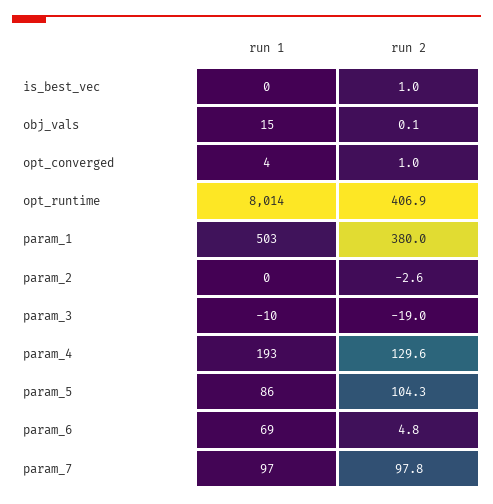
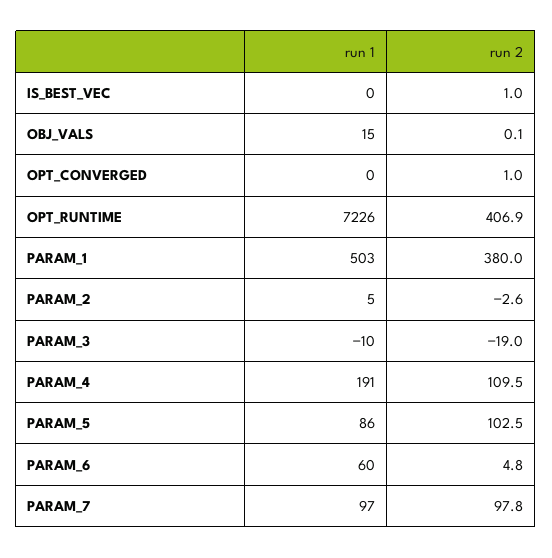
run 1, opt_converged: 4 -> 0
run 1, opt_runtime: 8014 -> 7226
run 1, param_2: 0 -> 5
run 1, param_4: 193 -> 191
run 2, param_4: 129.6 -> 109.5
run 2, param_5: 104.3 -> 102.5
run 1, param_6: 69 -> 60

